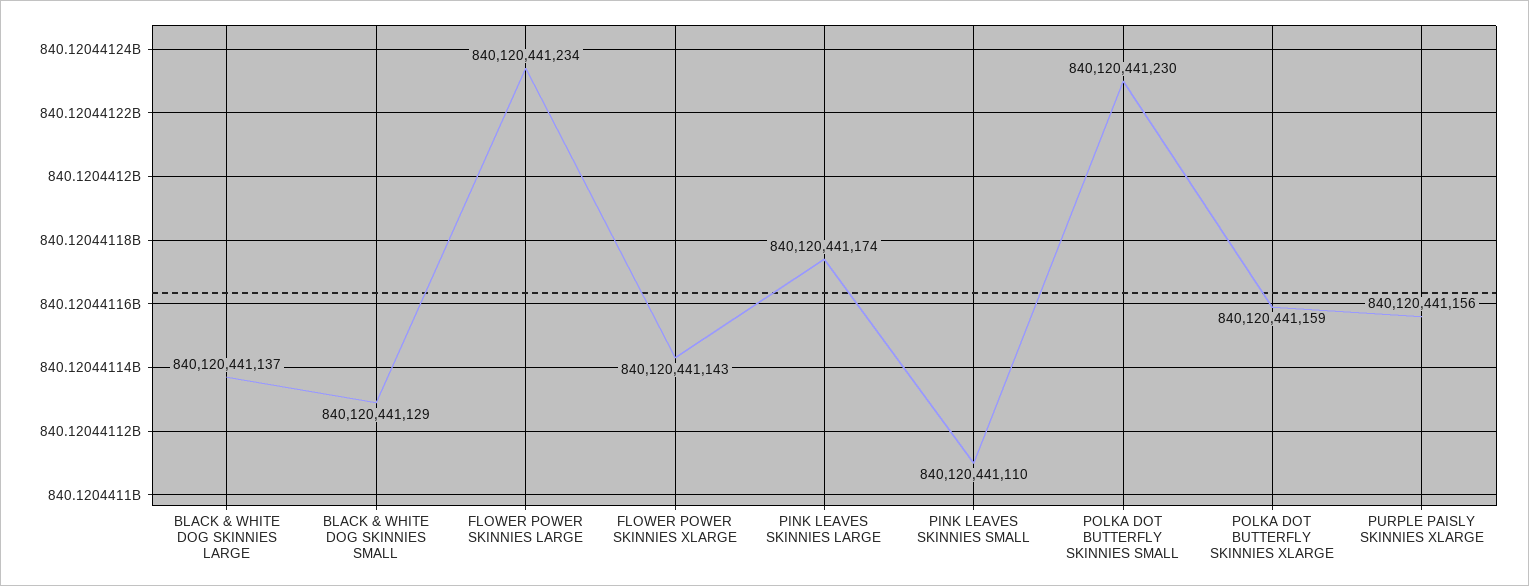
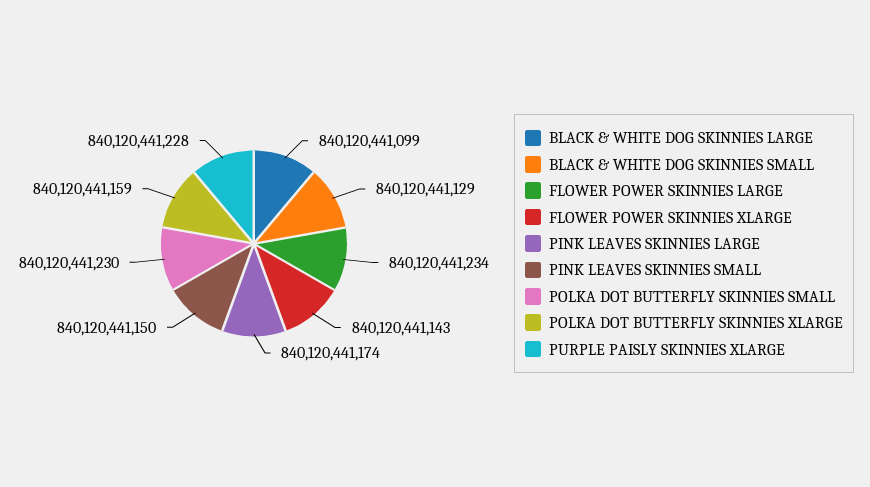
BLACK & WHITE DOG SKINNIES LARGE: 840120441137 -> 840120441099
PINK LEAVES SKINNIES SMALL: 840120441110 -> 840120441150
PURPLE PAISLY SKINNIES XLARGE: 840120441156 -> 840120441228

